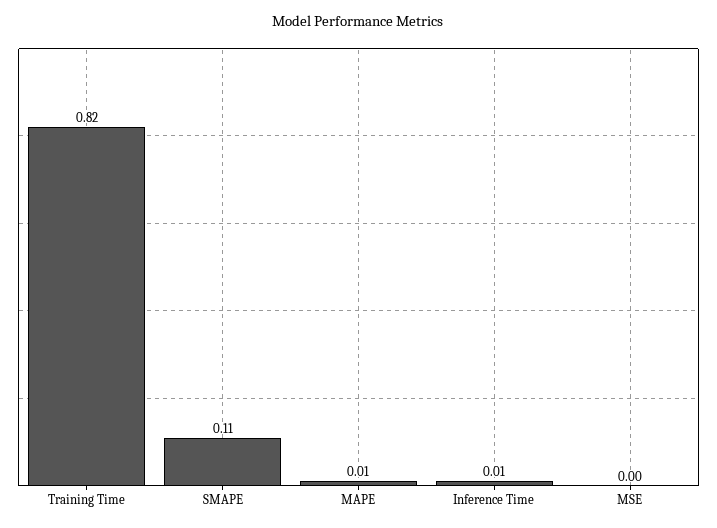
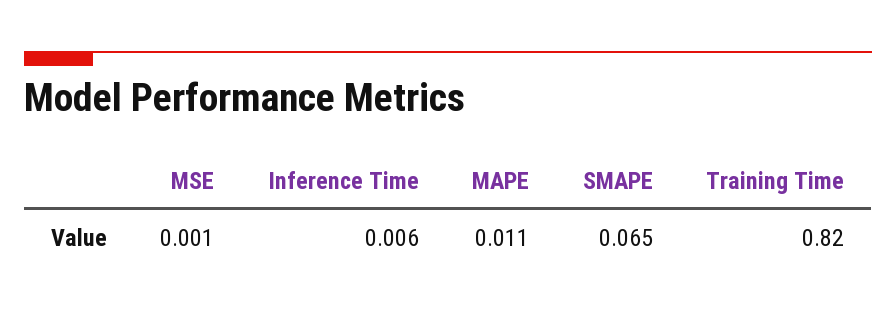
SMAPE: 0.11 -> 0.065

